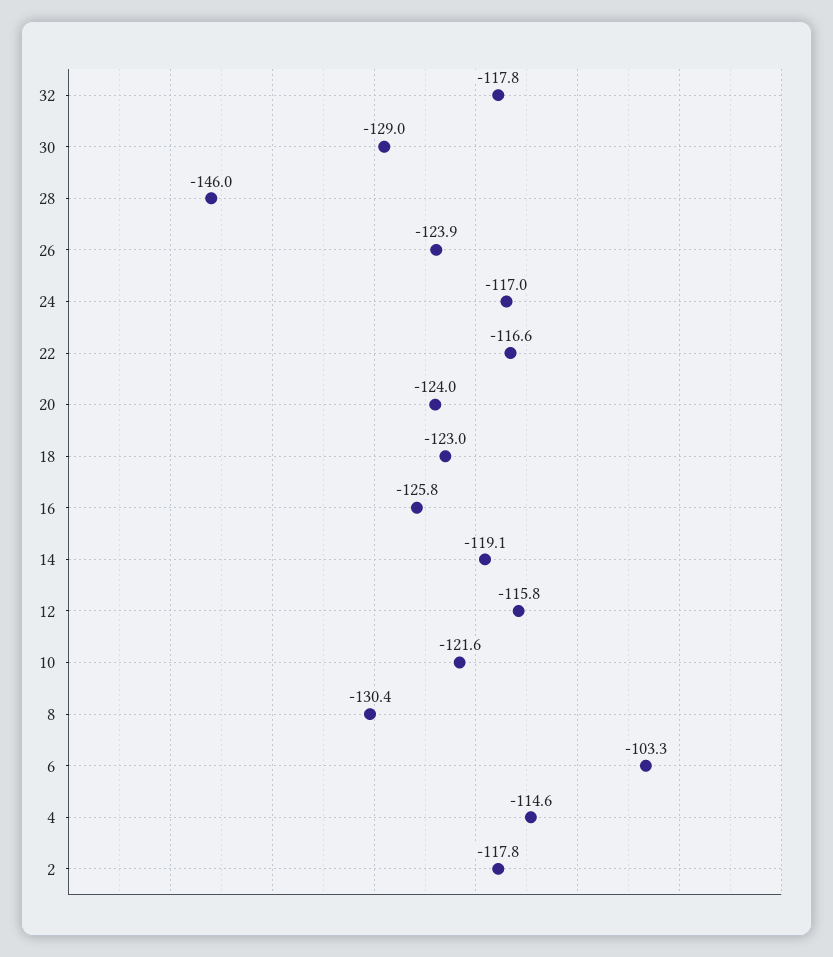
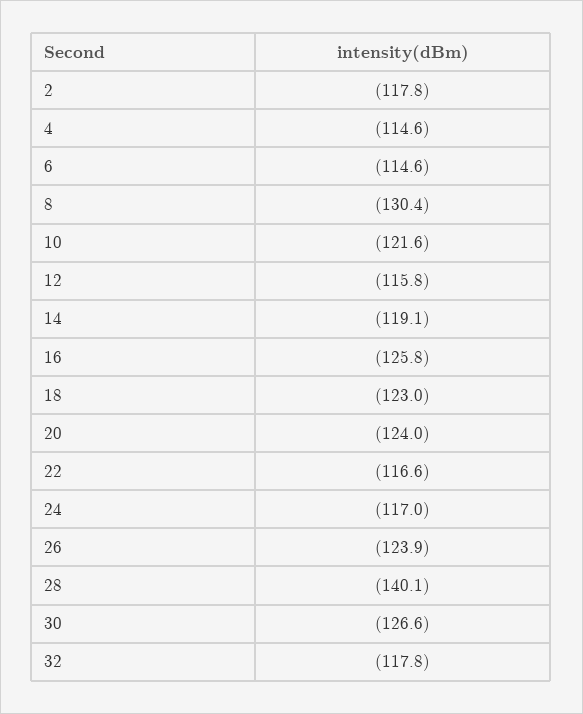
30: -129 -> -126.6
28: -146 -> -140.1
6: -103.3 -> -114.6

